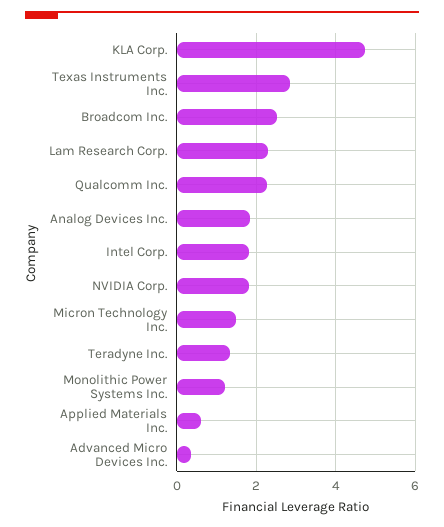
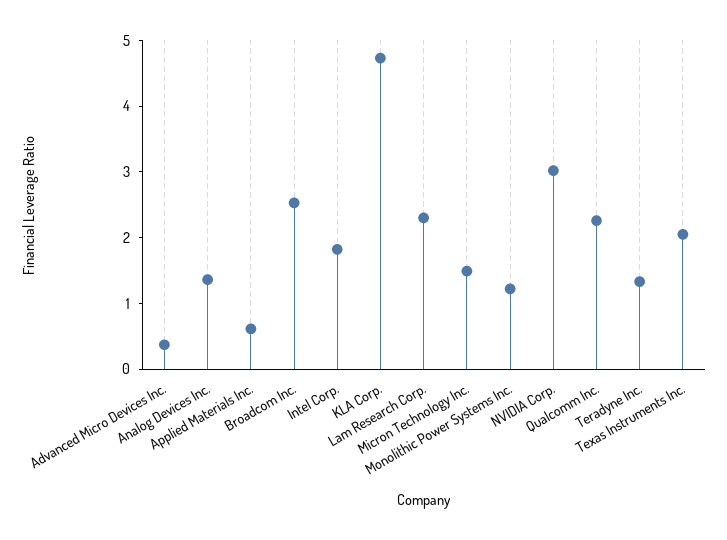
Texas Instruments Inc.: 2.8 -> 2
Analog Devices Inc.: 1.8 -> 1.4
NVIDIA Corp.: 1.8 -> 3

